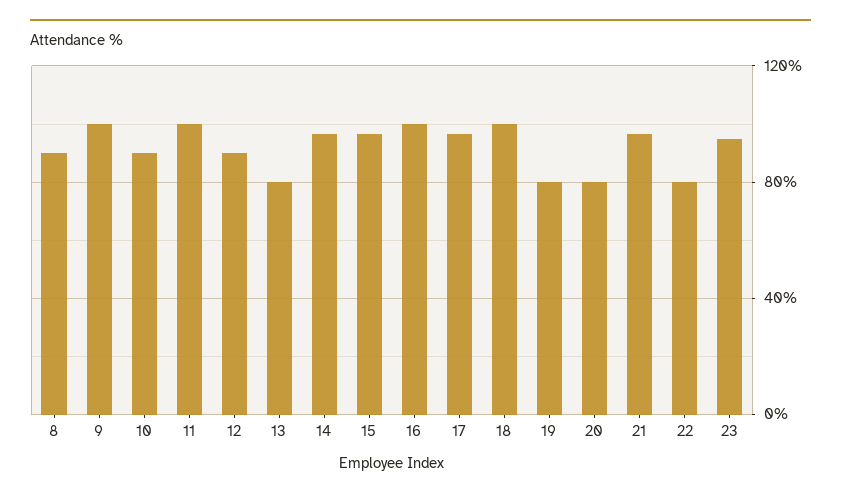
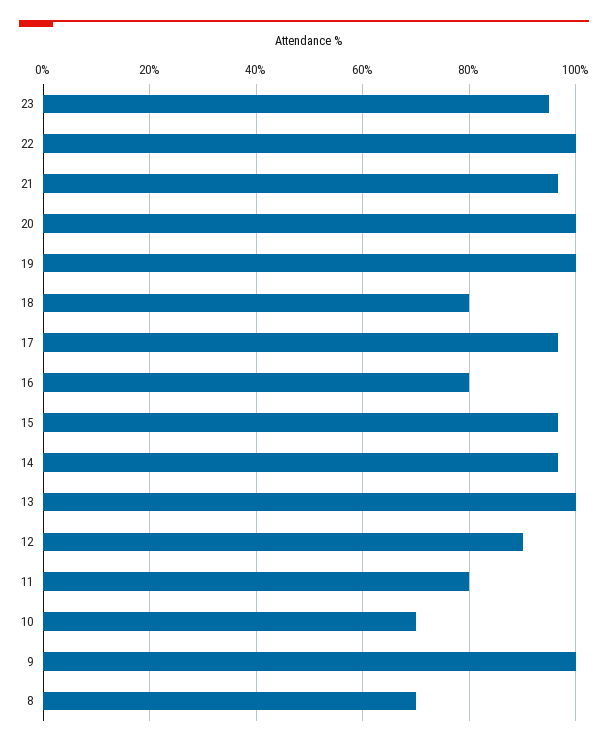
8: 90 -> 70
10: 90 -> 70
11: 100 -> 80
13: 80 -> 100
16: 100 -> 80
18: 100 -> 80
19: 80 -> 100
20: 80 -> 100
22: 80 -> 100

